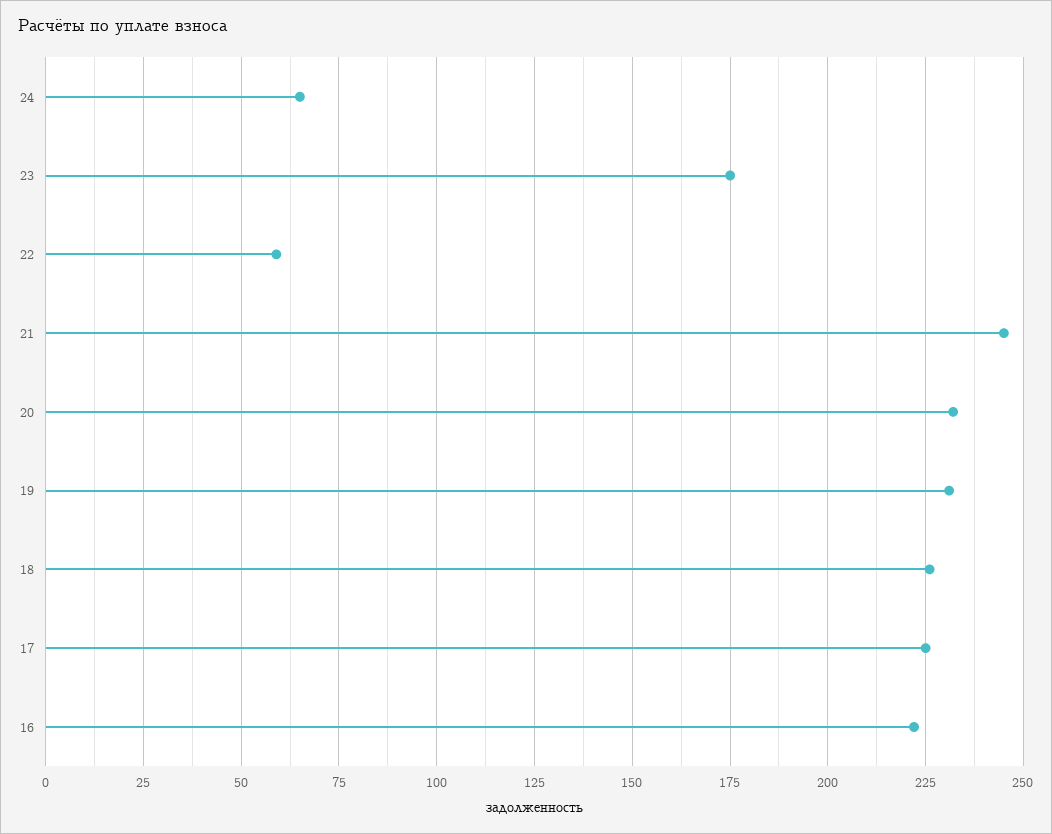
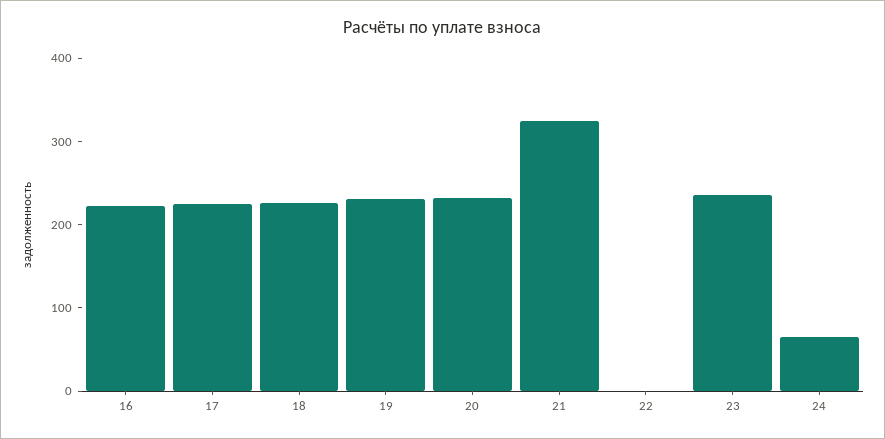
23: 175 -> 240
22: 60 -> 0
21: 245 -> 320

